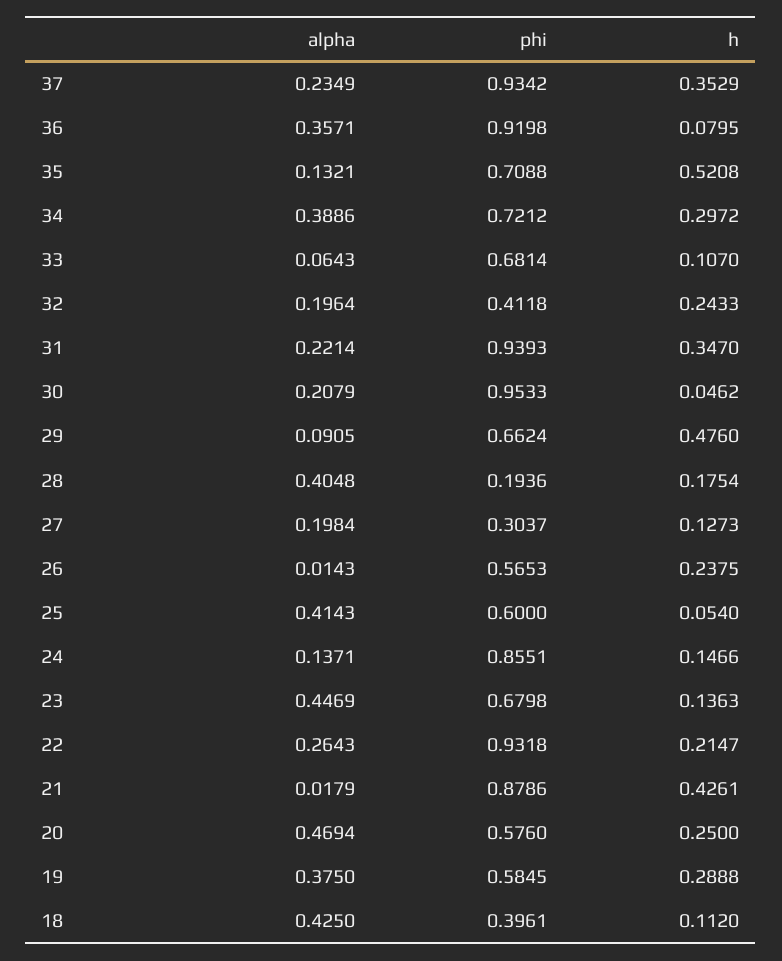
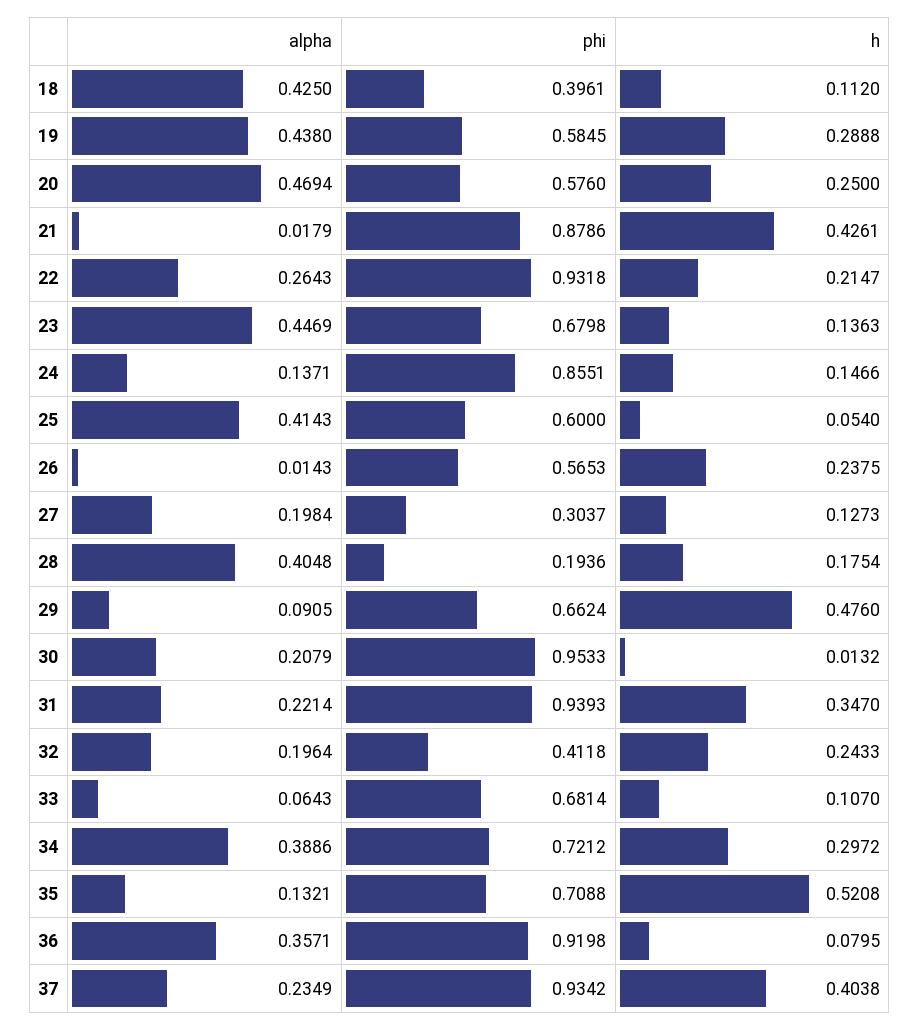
h, 37: 0.3529 -> 0.4038
h, 30: 0.0462 -> 0.0132
alpha, 19: 0.375 -> 0.438

